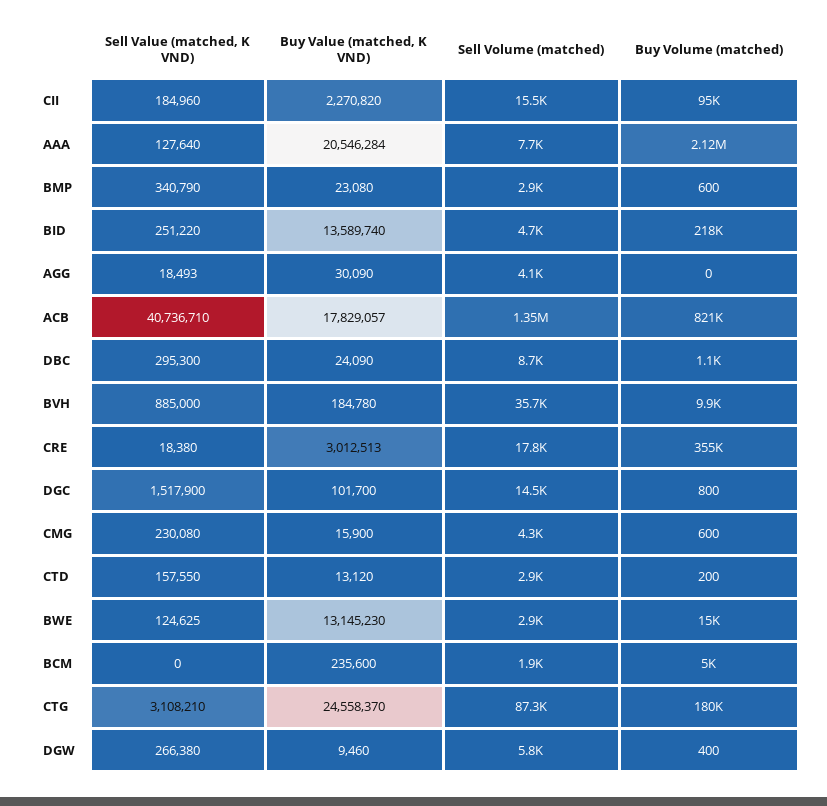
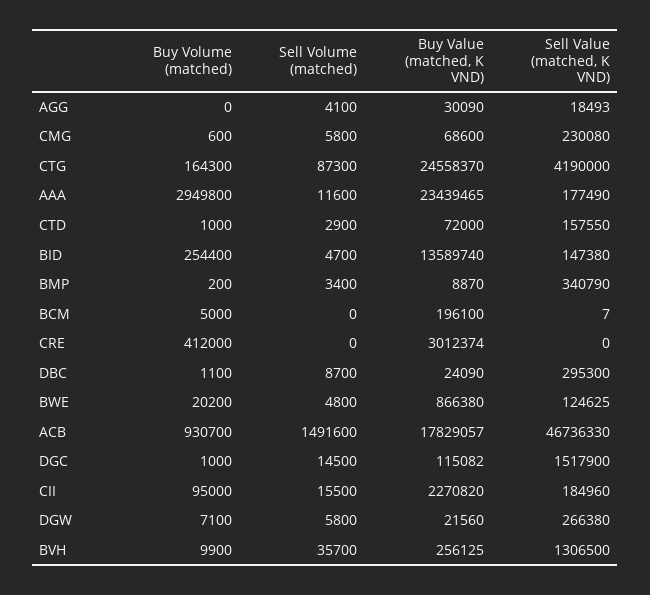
Sell Value (matched, K VND), AAA: 127640 -> 177490
Buy Value (matched, K VND), AAA: 20546284 -> 23439465
Sell Volume (matched), AAA: 7700 -> 11600
Buy Volume (matched), AAA: 2120000 -> 2949800
Buy Value (matched, K VND), BMP: 23080 -> 8870
Sell Volume (matched), BMP: 2900 -> 3400
Buy Volume (matched), BMP: 600 -> 200
Sell Value (matched, K VND), BID: 251220 -> 147380
Buy Volume (matched), BID: 218000 -> 254400
Sell Value (matched, K VND), ACB: 40736710 -> 46736330
Sell Volume (matched), ACB: 1350000 -> 1491600
Buy Volume (matched), ACB: 821000 -> 930700
Sell Value (matched, K VND), BVH: 885000 -> 1306500
Buy Value (matched, K VND), BVH: 184780 -> 256125
Sell Value (matched, K VND), CRE: 18380 -> 0
Buy Value (matched, K VND), CRE: 3012513 -> 3012374
Sell Volume (matched), CRE: 17800 -> 0
Buy Volume (matched), CRE: 355000 -> 412000
Buy Value (matched, K VND), DGC: 101700 -> 115082
Buy Volume (matched), DGC: 800 -> 1000
Buy Value (matched, K VND), CMG: 15900 -> 68600
Sell Volume (matched), CMG: 4300 -> 5800
Buy Value (matched, K VND), CTD: 13120 -> 72000
Buy Volume (matched), CTD: 200 -> 1000
Buy Value (matched, K VND), BWE: 13145230 -> 866380
Sell Volume (matched), BWE: 2900 -> 4800
Buy Volume (matched), BWE: 15000 -> 20200
Sell Value (matched, K VND), BCM: 0 -> 7
Buy Value (matched, K VND), BCM: 235600 -> 196100
Sell Volume (matched), BCM: 1900 -> 0
Sell Value (matched, K VND), CTG: 3108210 -> 4190000
Buy Volume (matched), CTG: 180000 -> 164300
Buy Value (matched, K VND), DGW: 9460 -> 21560
Buy Volume (matched), DGW: 400 -> 7100

